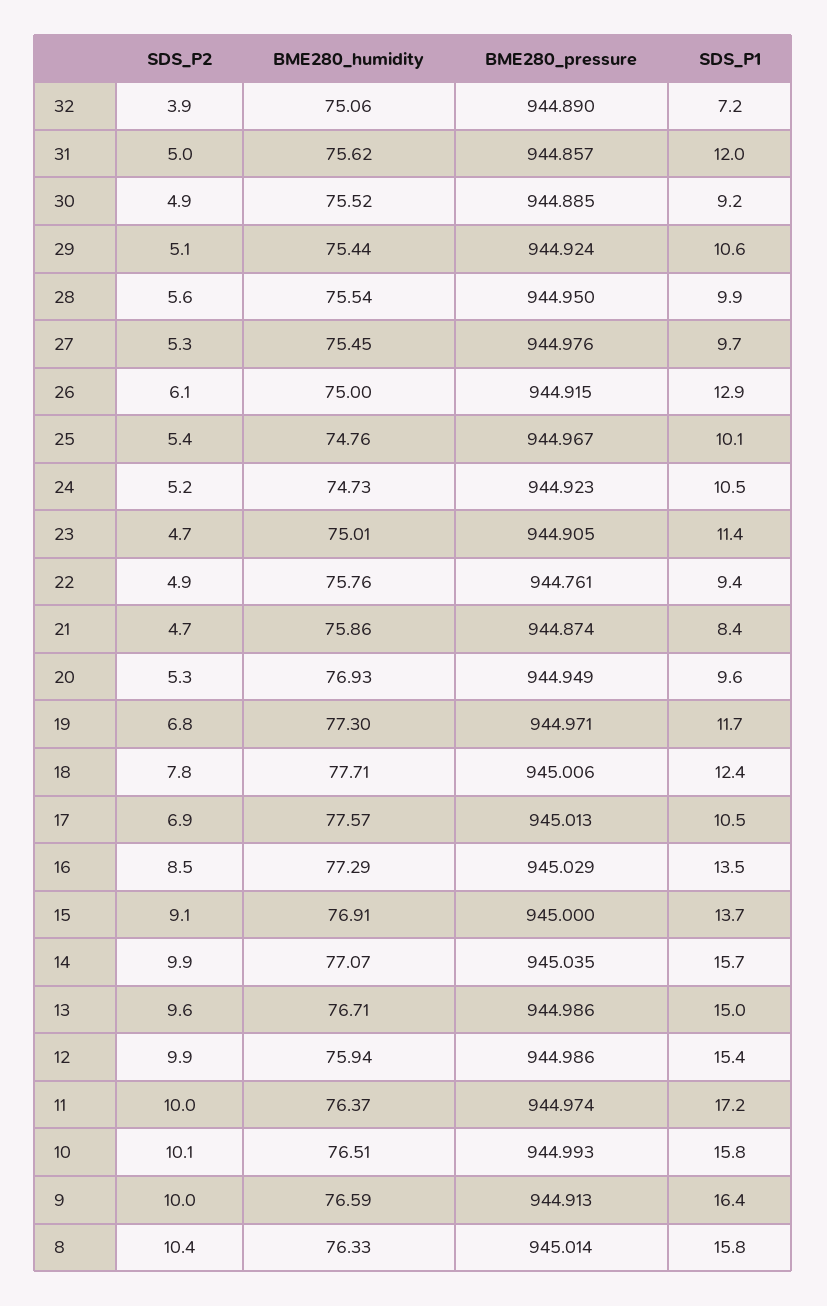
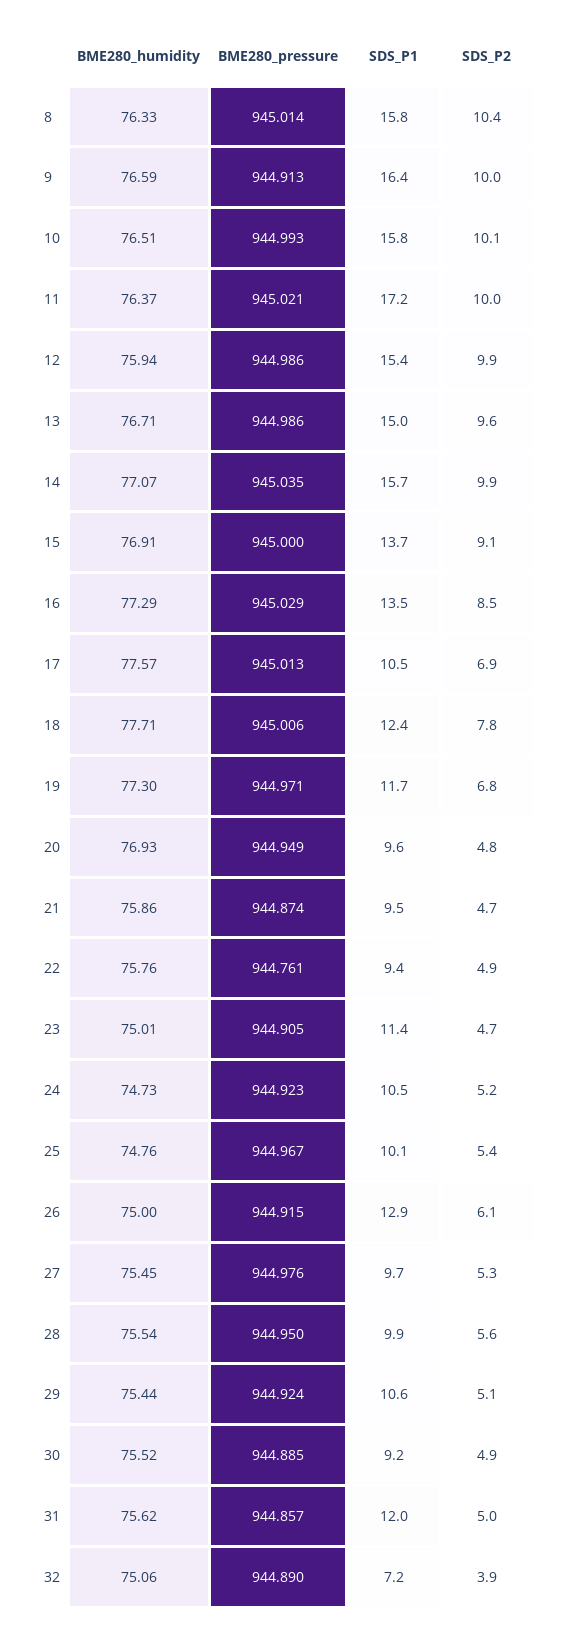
SDS_P1, 21: 8.4 -> 9.5
SDS_P2, 20: 5.3 -> 4.8
BME280_pressure, 11: 944.974 -> 945.021

